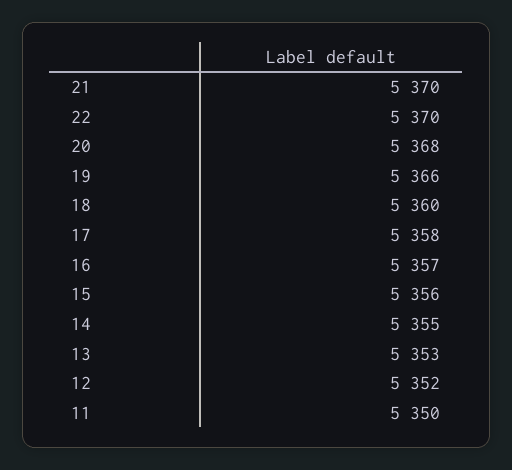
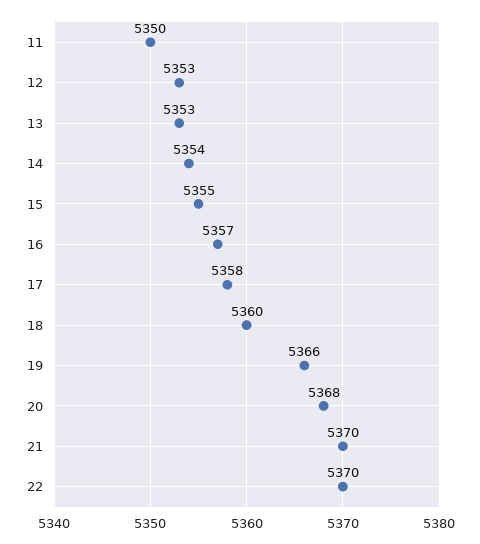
15: 5356 -> 5355
14: 5355 -> 5354
12: 5352 -> 5353

